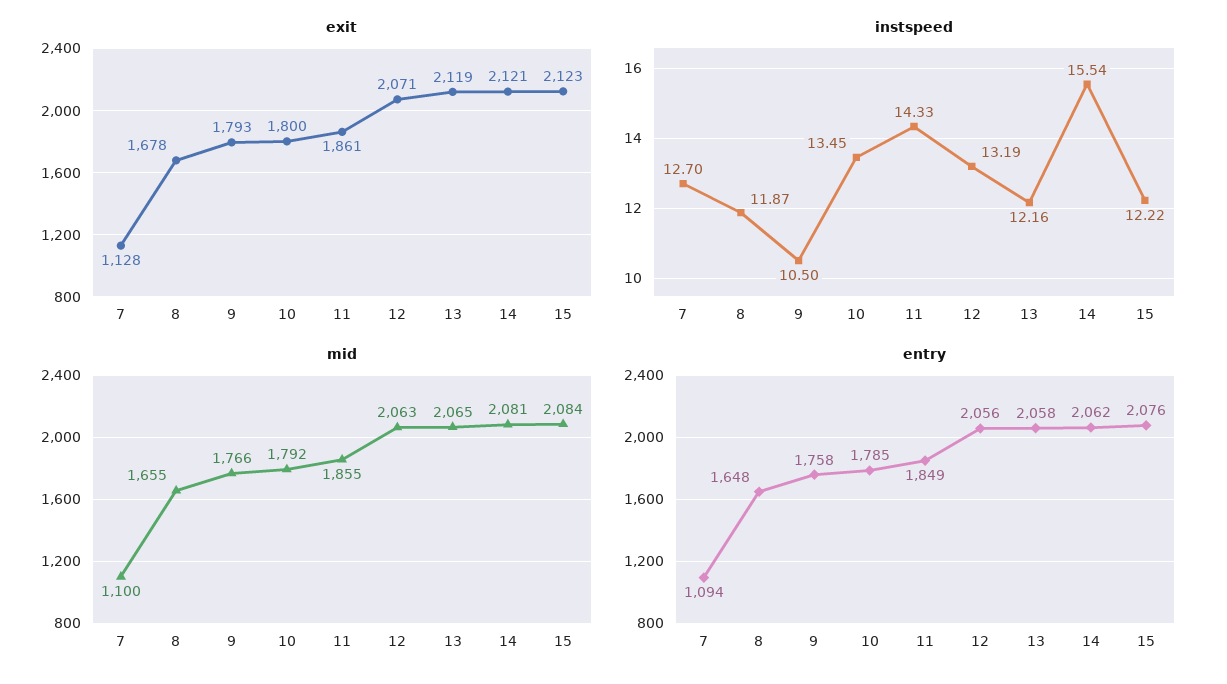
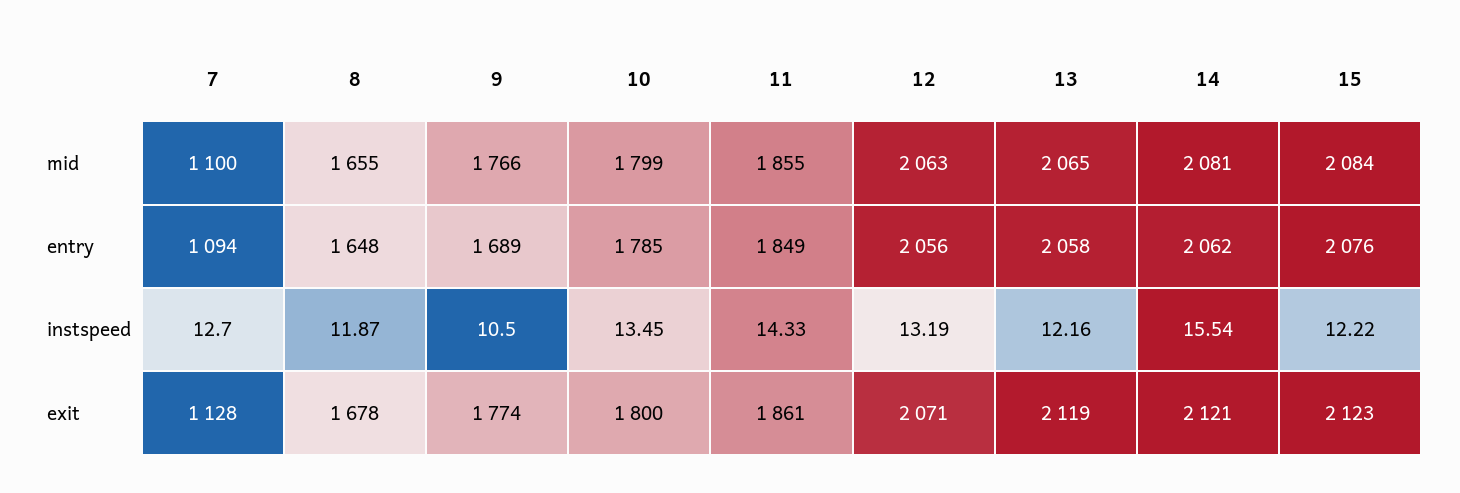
exit, 9: 1793 -> 1774
mid, 10: 1792 -> 1799
entry, 9: 1758 -> 1689

